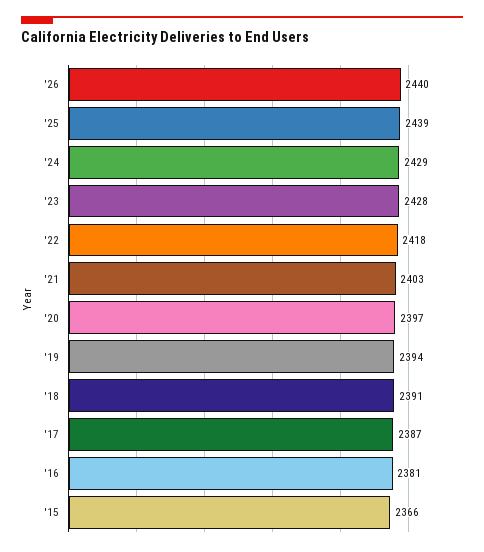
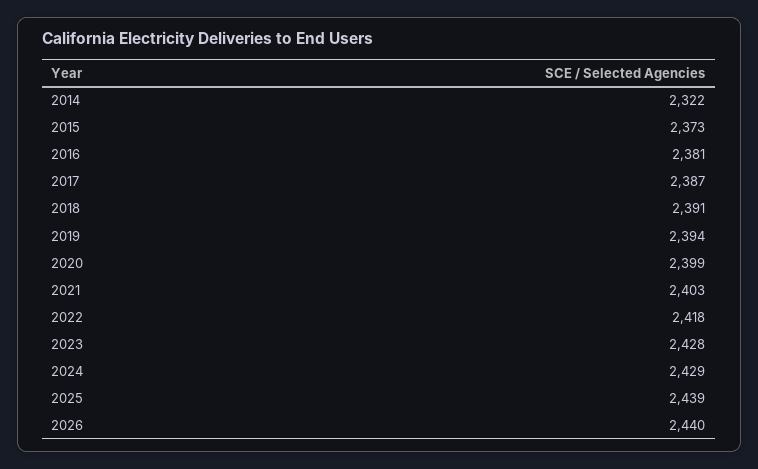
'20: 2397 -> 2399
'15: 2366 -> 2373
2014: none -> 2322

